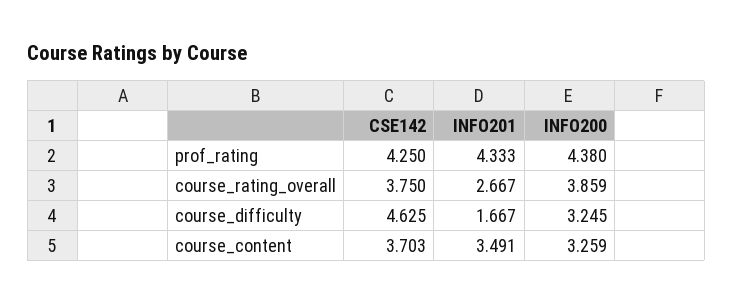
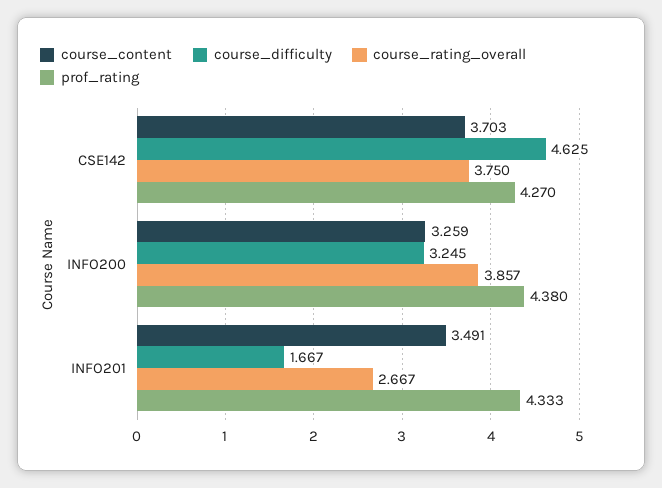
prof_rating, CSE142: 4.25 -> 4.27
course_rating_overall, INFO200: 3.859 -> 3.857

